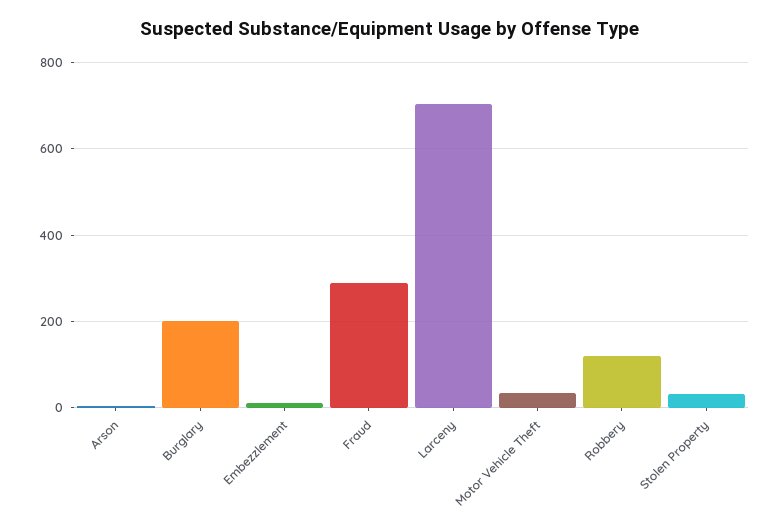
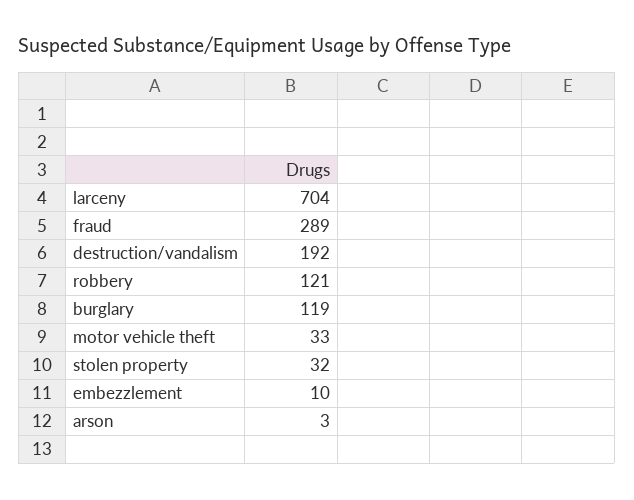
Burglary: 200 -> 119
destruction/vandalism: none -> 192

